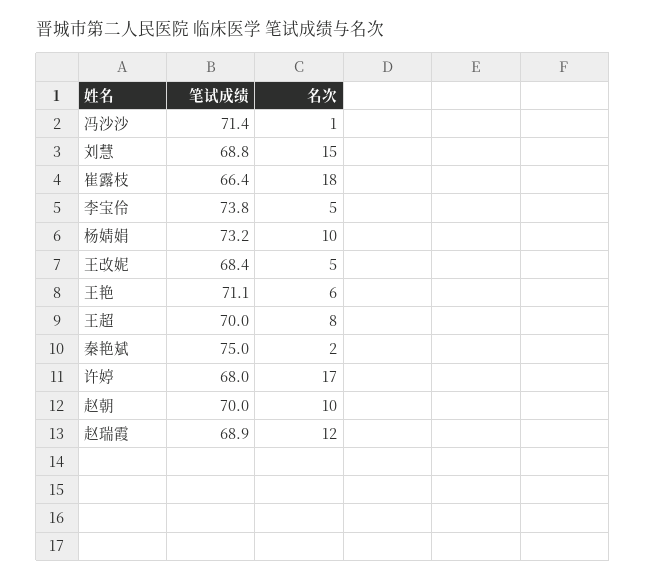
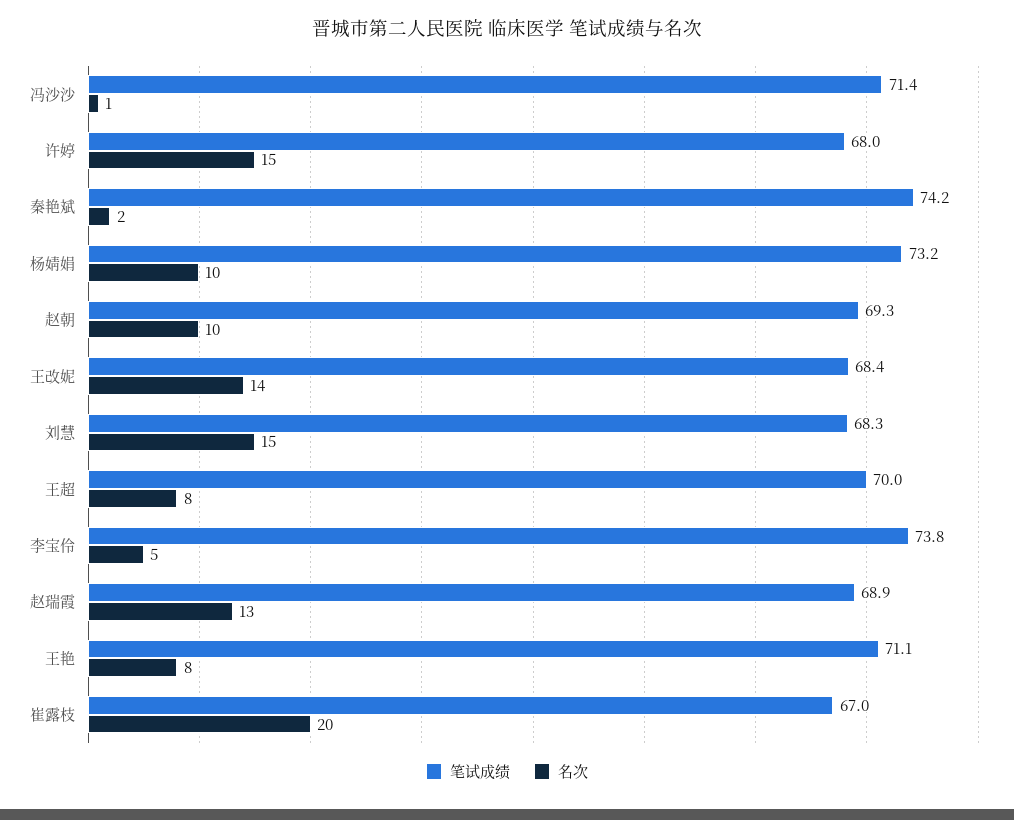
笔试成绩, 刘慧: 68.8 -> 68.3
笔试成绩, 崔露枝: 66.4 -> 67
名次, 崔露枝: 18 -> 20
名次, 王改妮: 5 -> 14
名次, 王艳: 6 -> 8
笔试成绩, 秦艳斌: 75 -> 74.2
名次, 许婷: 17 -> 15
笔试成绩, 赵朝: 70 -> 69.3
名次, 赵瑞霞: 12 -> 13

